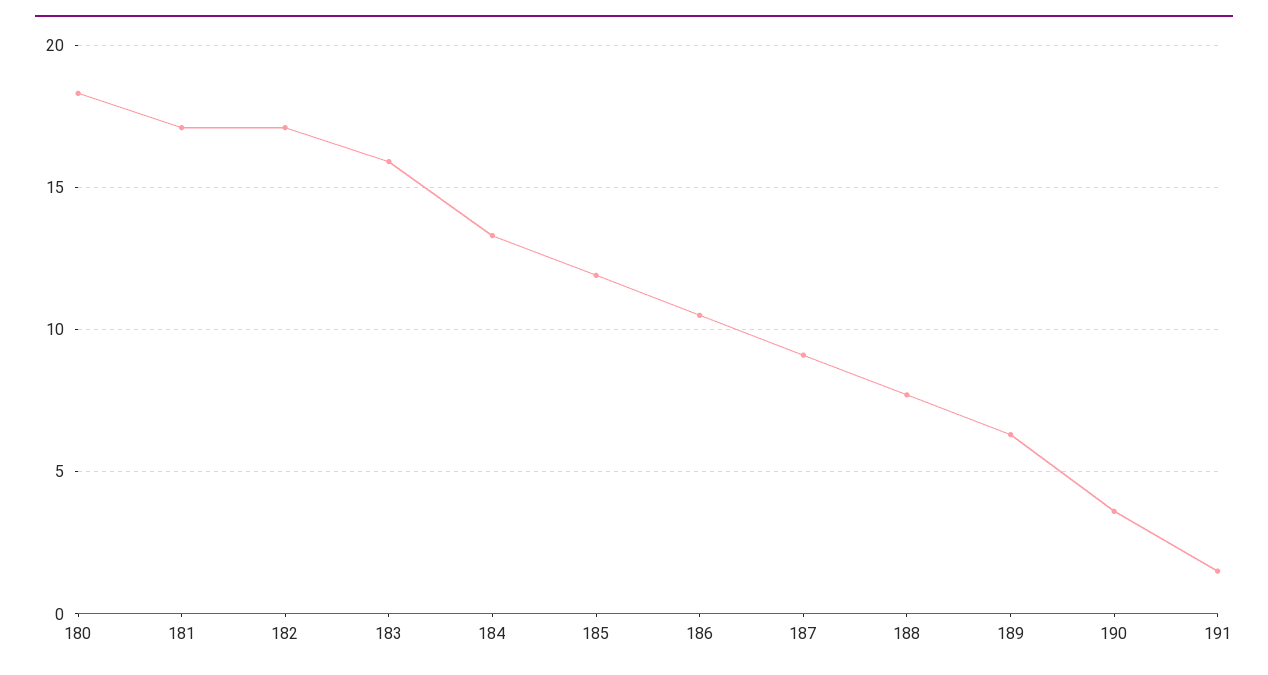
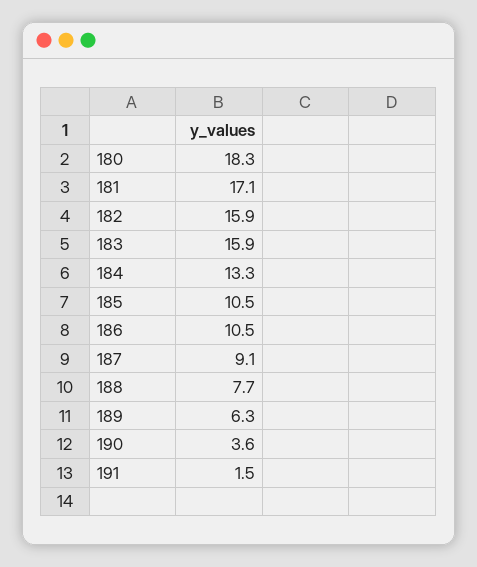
182: 17 -> 15.9
185: 12 -> 10.5

